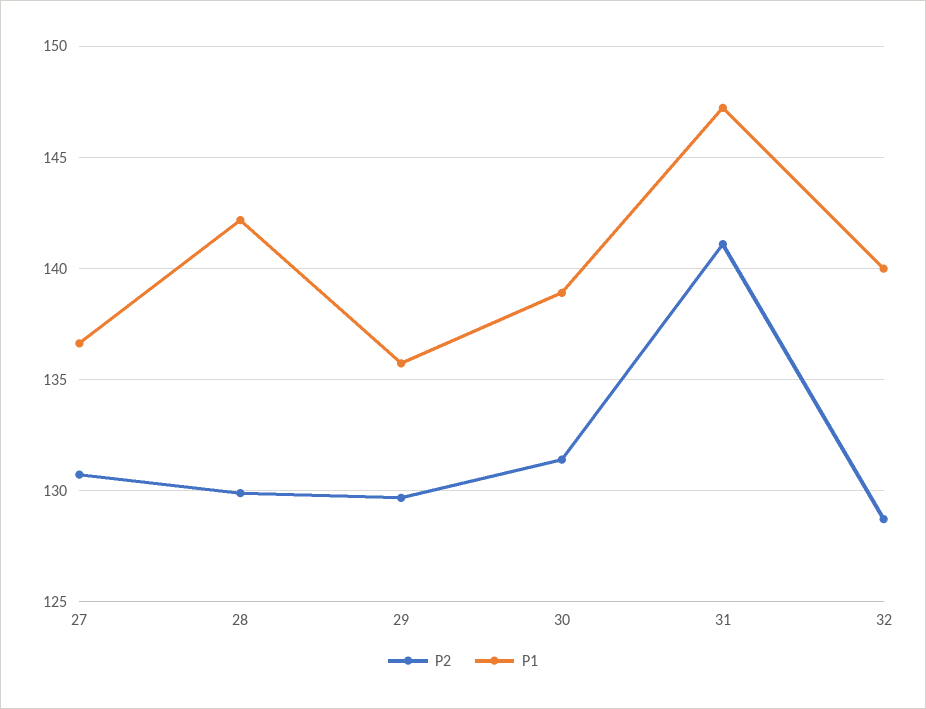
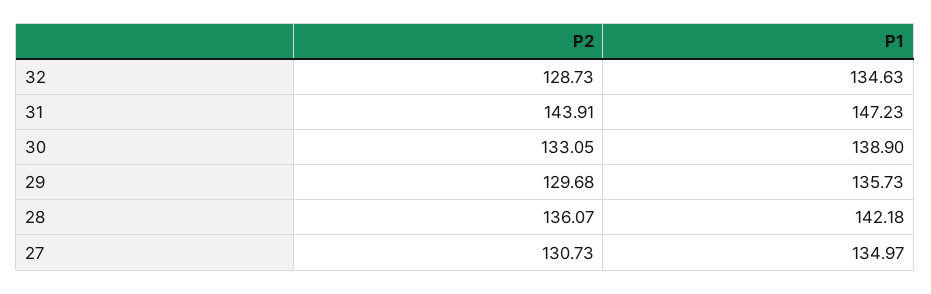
P1, 27: 136.5 -> 134.97
P2, 28: 130 -> 136.07
P2, 30: 131.5 -> 133.05
P2, 31: 141 -> 143.91
P1, 32: 140 -> 134.63

